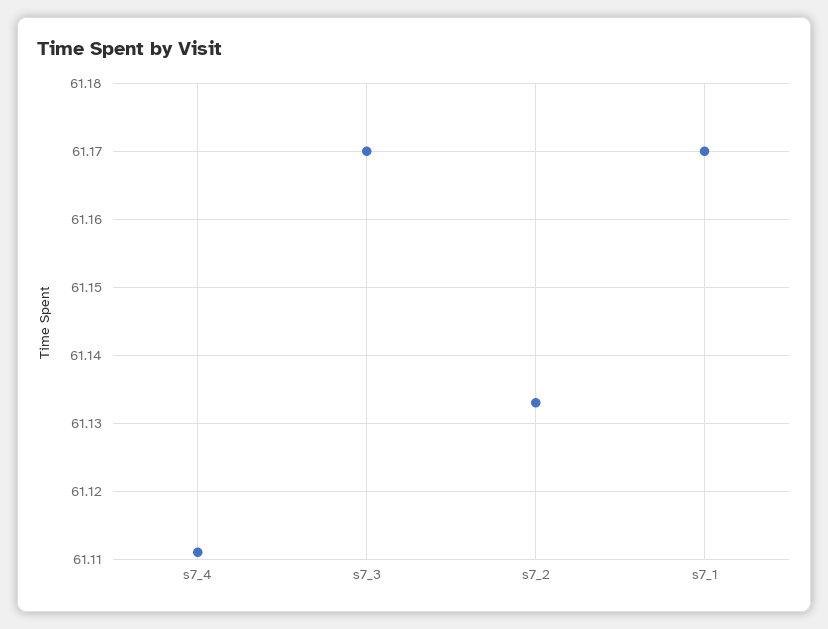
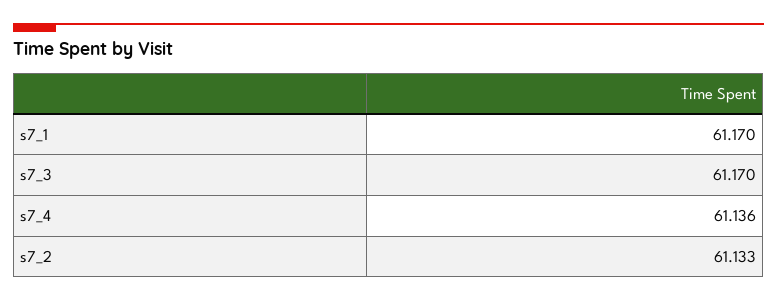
s7_4: 61.111 -> 61.136

